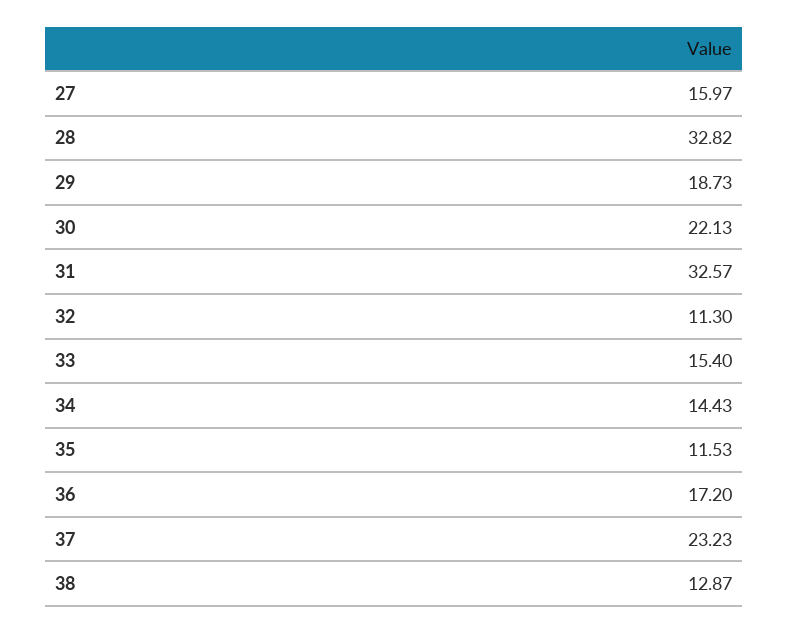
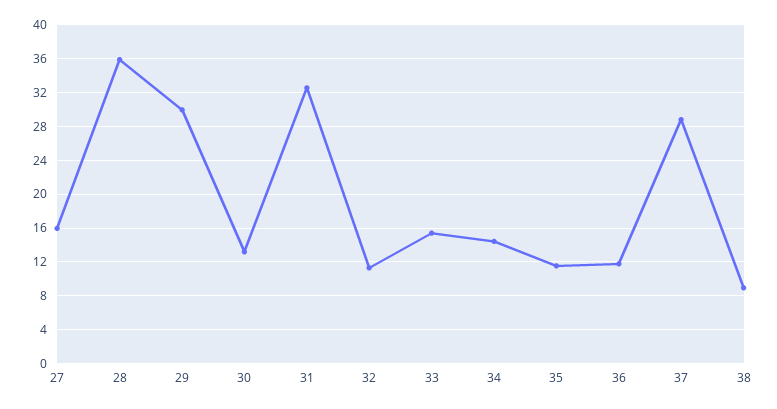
28: 32.82 -> 36
29: 18.73 -> 30
30: 22.13 -> 13
36: 17.2 -> 12
37: 23.23 -> 29
38: 12.87 -> 9

